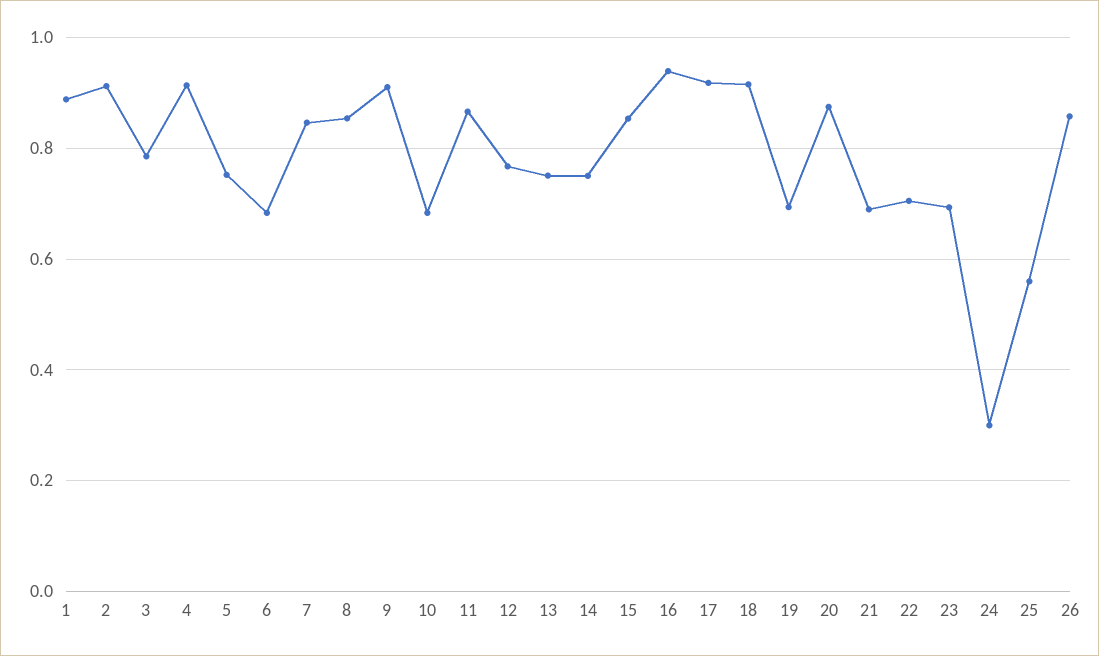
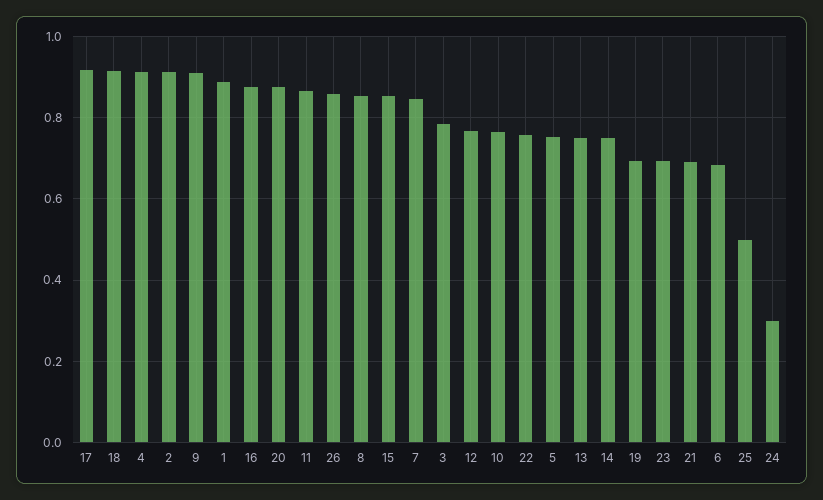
10: 0.68 -> 0.76
16: 0.94 -> 0.88
22: 0.7 -> 0.76
25: 0.56 -> 0.5

